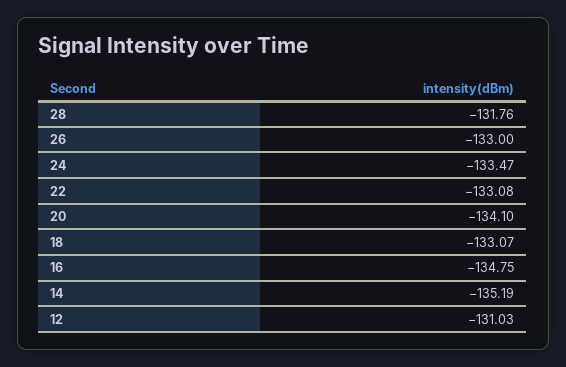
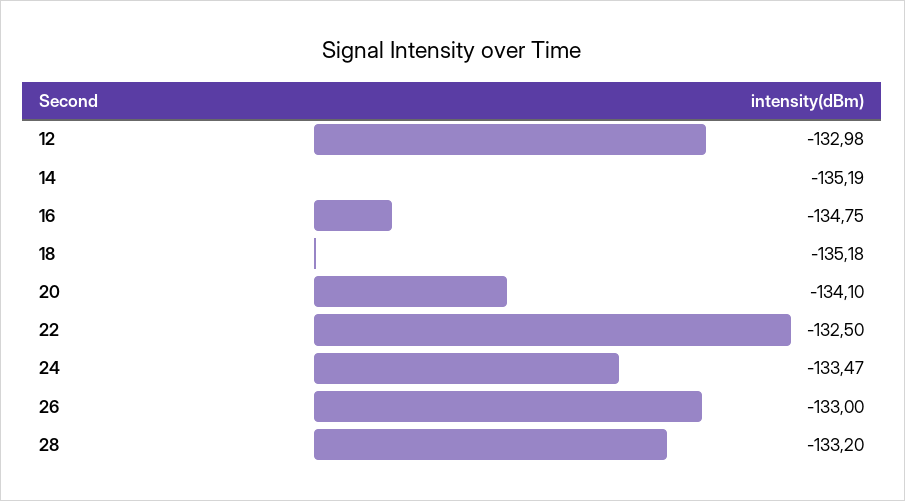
28: -131.76 -> -133.2
22: -133.08 -> -132.5
18: -133.07 -> -135.18
12: -131.03 -> -132.98

